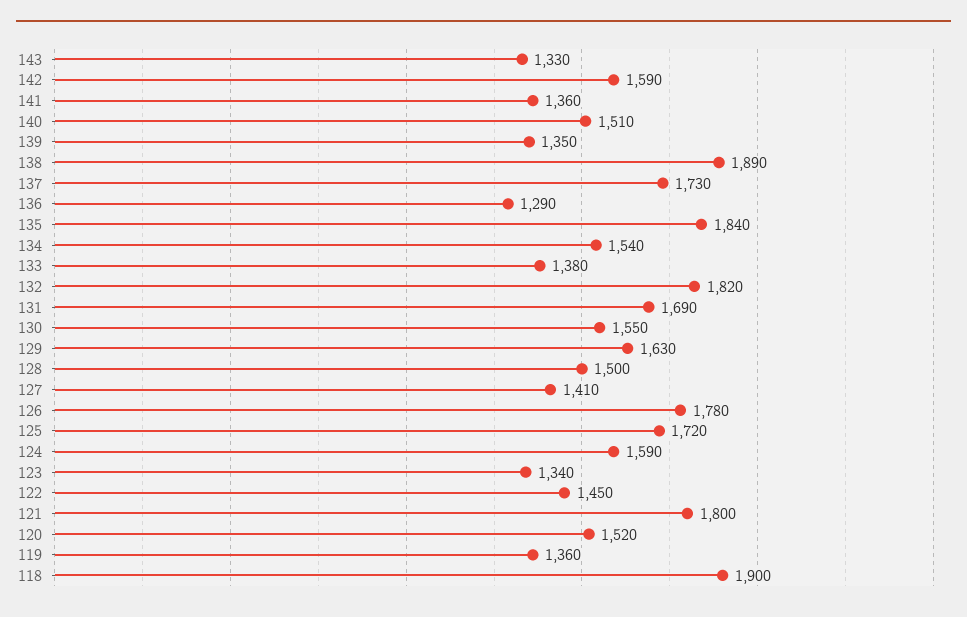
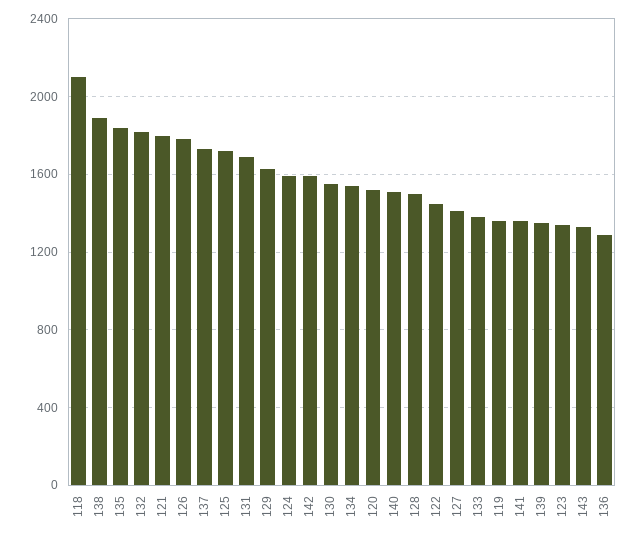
118: 1900 -> 2100

